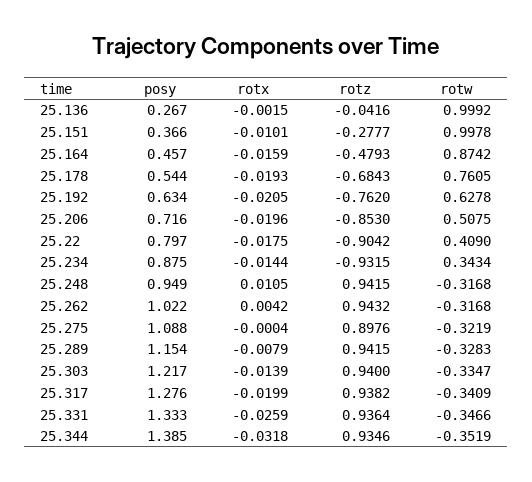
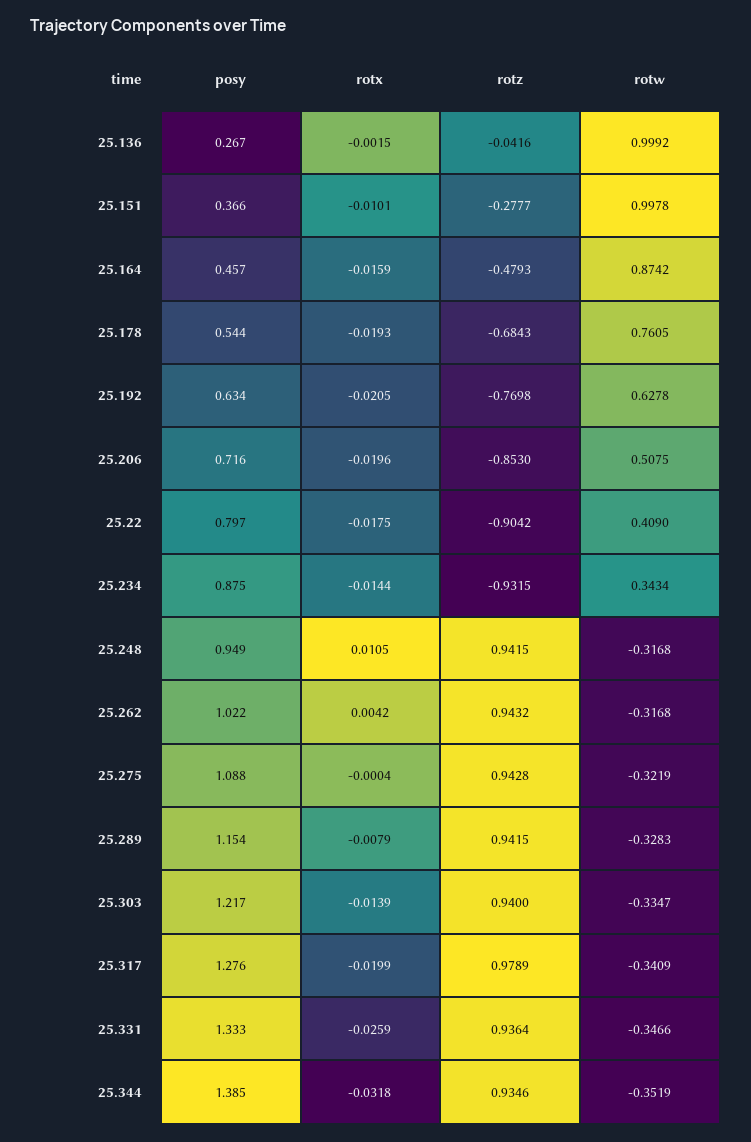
rotz, 25.192: -0.762 -> -0.7698
rotz, 25.275: 0.8976 -> 0.9428
rotz, 25.317: 0.9382 -> 0.9789

